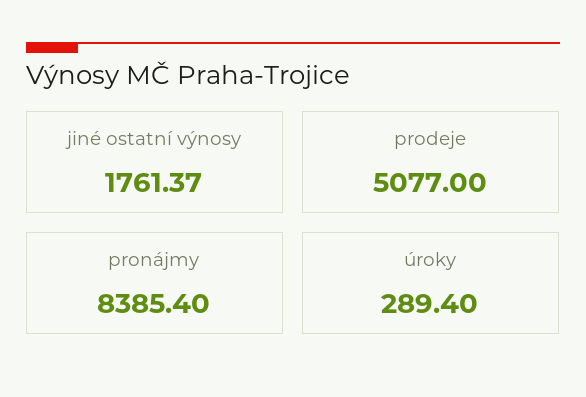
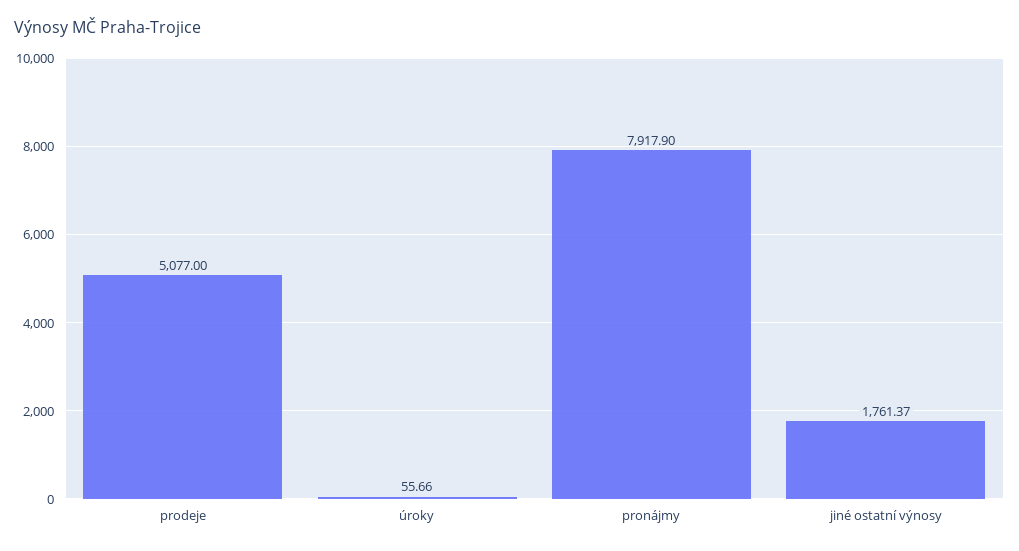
pronájmy: 8385.4 -> 7917.9
úroky: 289.4 -> 55.66

